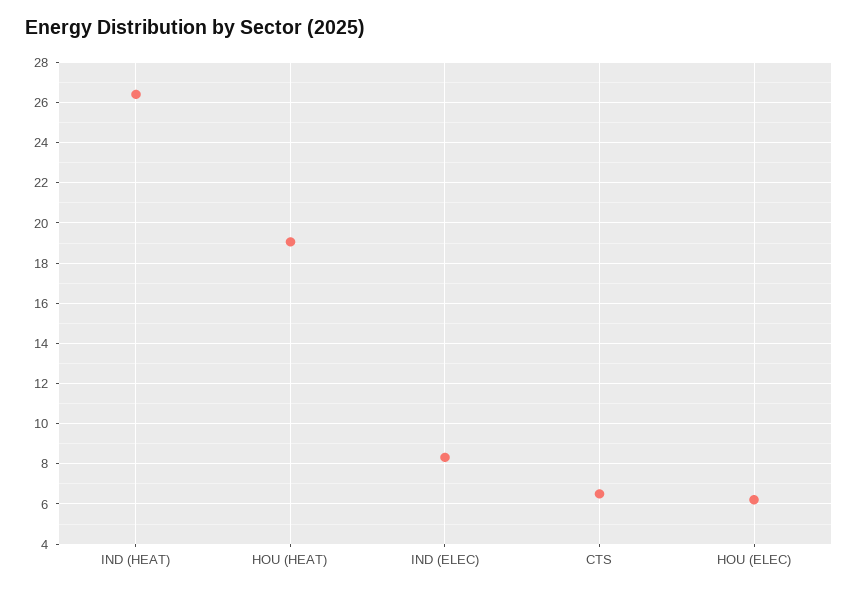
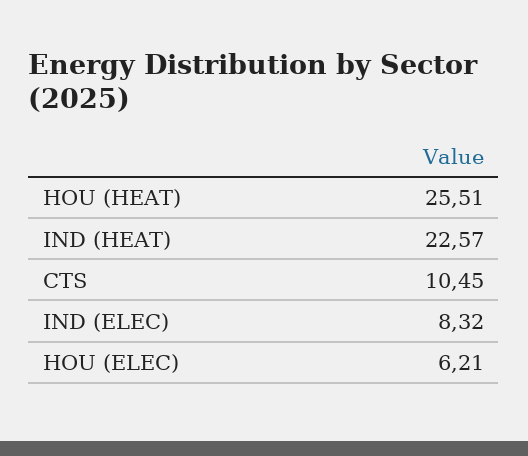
IND (HEAT): 26.5 -> 22.57
HOU (HEAT): 19 -> 25.51
CTS: 6.5 -> 10.45

